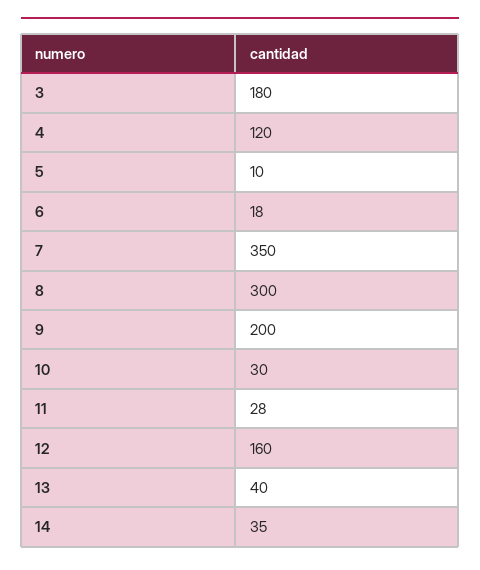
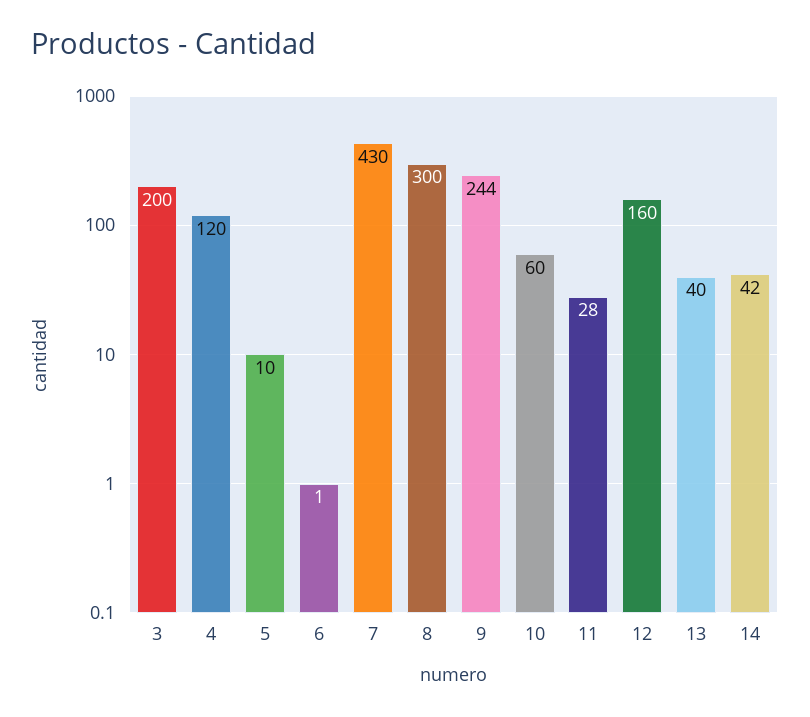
3: 180 -> 200
6: 18 -> 1
7: 350 -> 430
9: 200 -> 244
10: 30 -> 60
14: 35 -> 42

